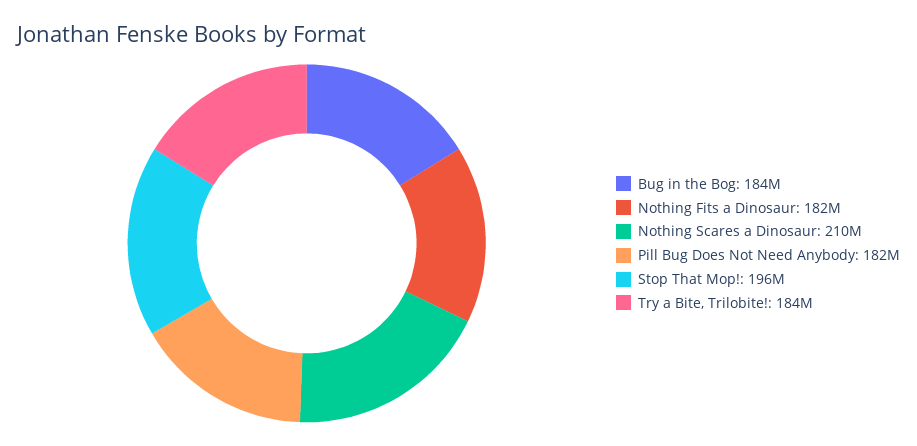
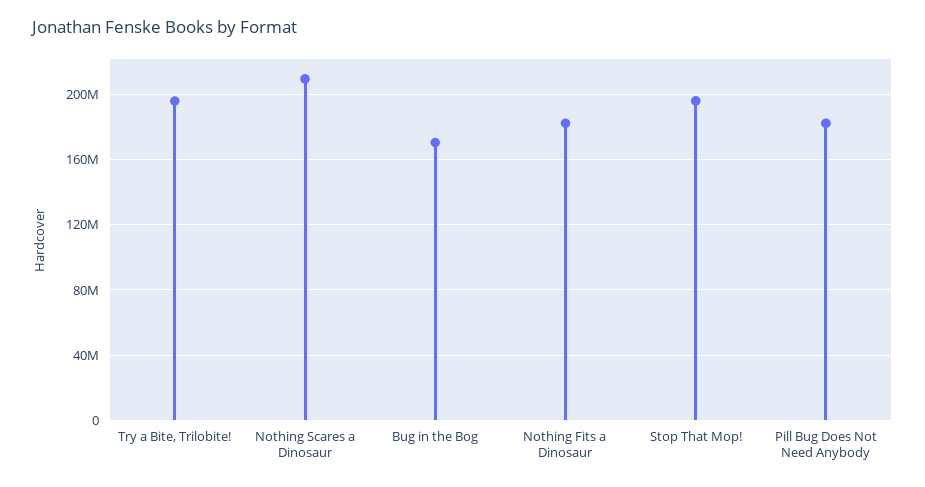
Bug in the Bog: 184000000 -> 170000000
Try a Bite, Trilobite!: 184000000 -> 195000000

